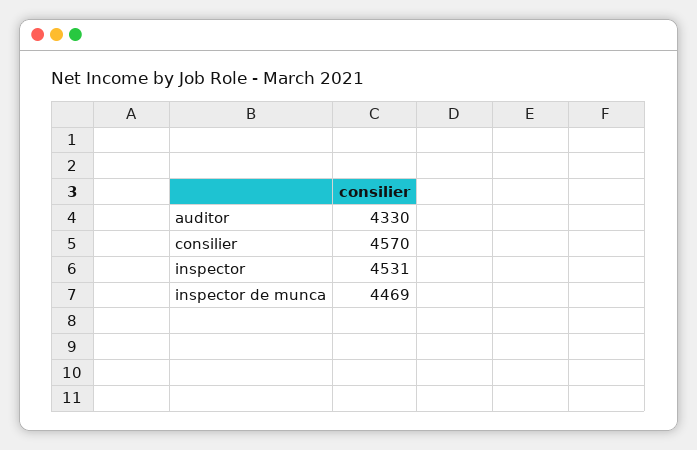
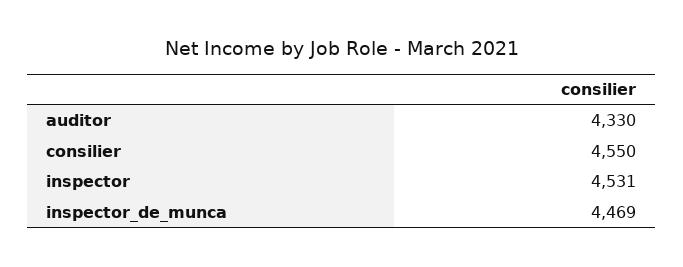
consilier: 4570 -> 4550

